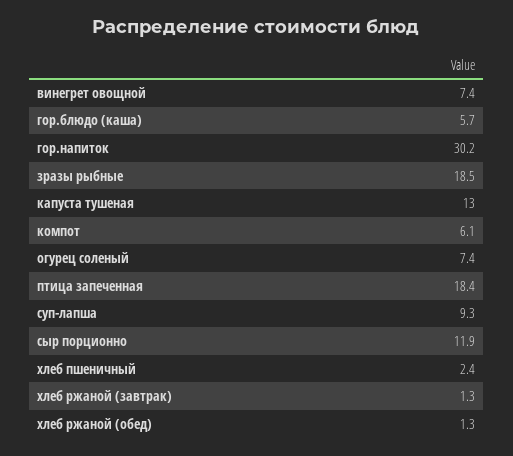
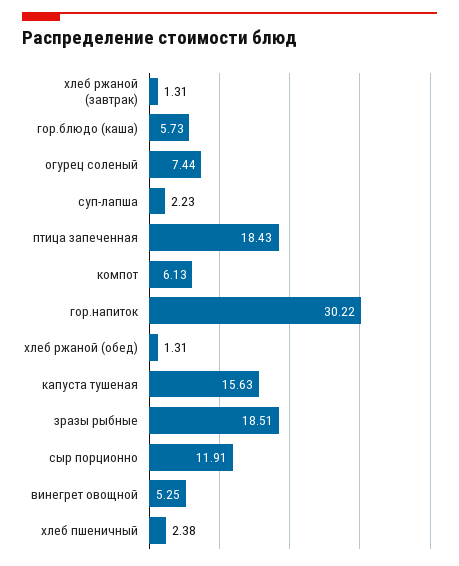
винегрет овощной: 7.4 -> 5.25
капуста тушеная: 13 -> 15.63
суп-лапша: 9.3 -> 2.23

